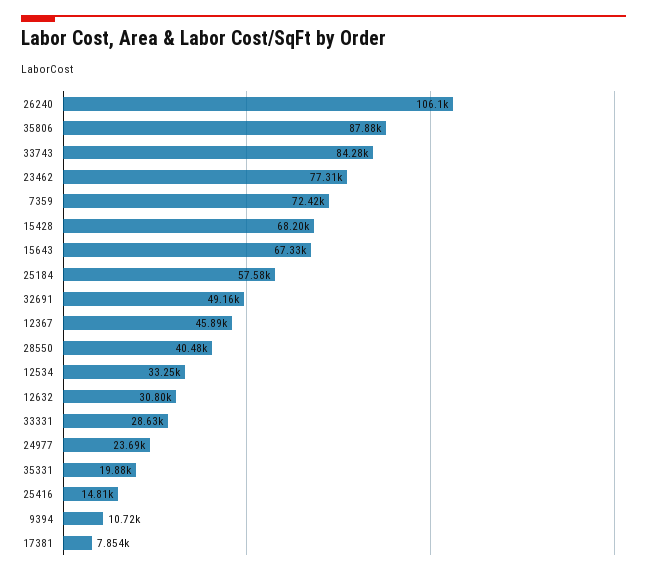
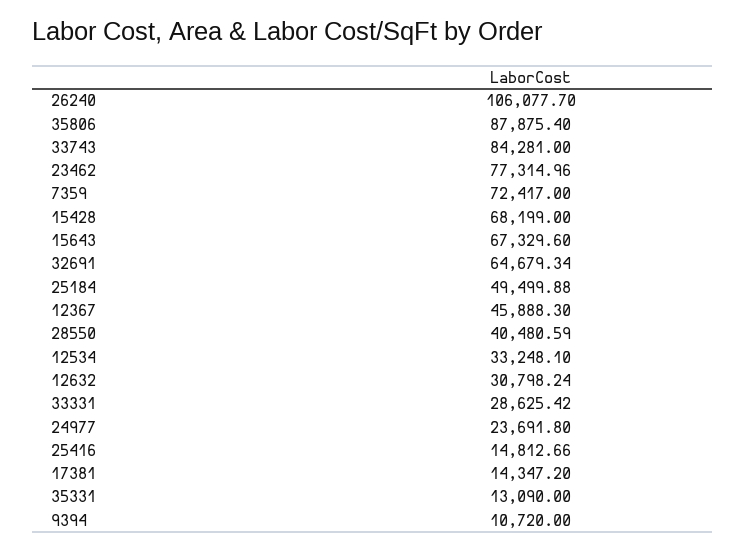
25184: 57580 -> 49499.88
32691: 49160 -> 64679.34
35331: 19880 -> 13090
17381: 7854 -> 14347.2

